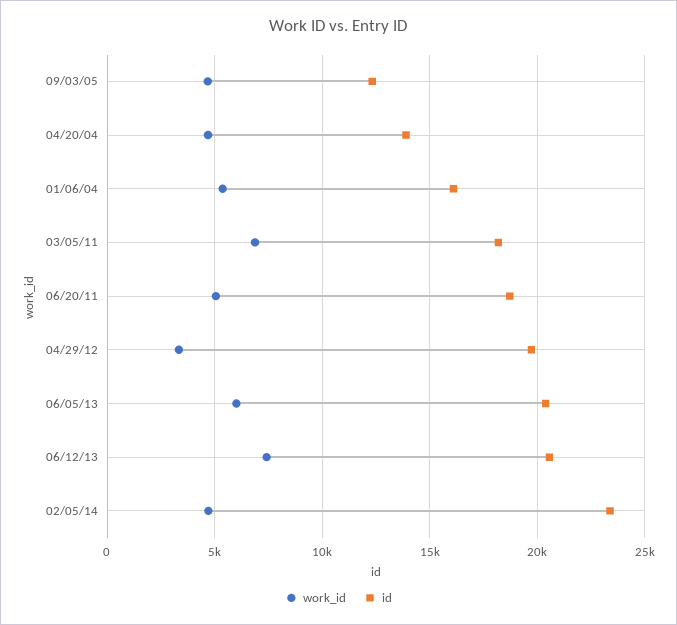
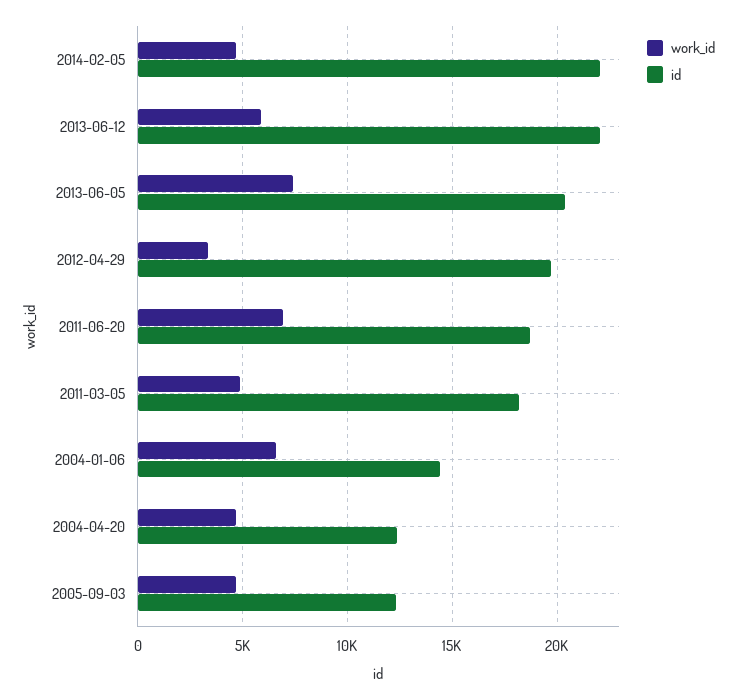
id, 04/20/04: 14000 -> 12500
work_id, 01/06/04: 5500 -> 6500
id, 01/06/04: 16000 -> 14500
work_id, 03/05/11: 7000 -> 5000
work_id, 06/20/11: 5000 -> 7000
work_id, 06/05/13: 6000 -> 7500
work_id, 06/12/13: 7500 -> 6000
id, 06/12/13: 20500 -> 22000
id, 02/05/14: 23500 -> 22000

